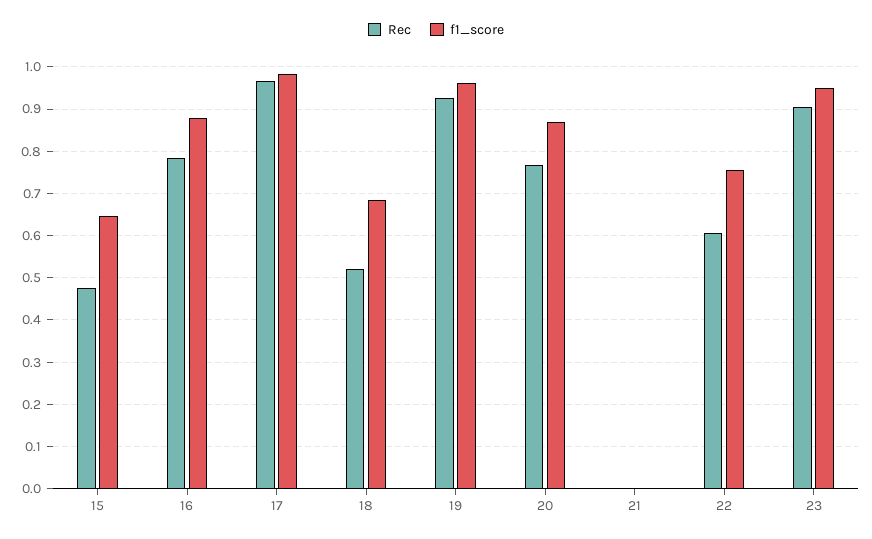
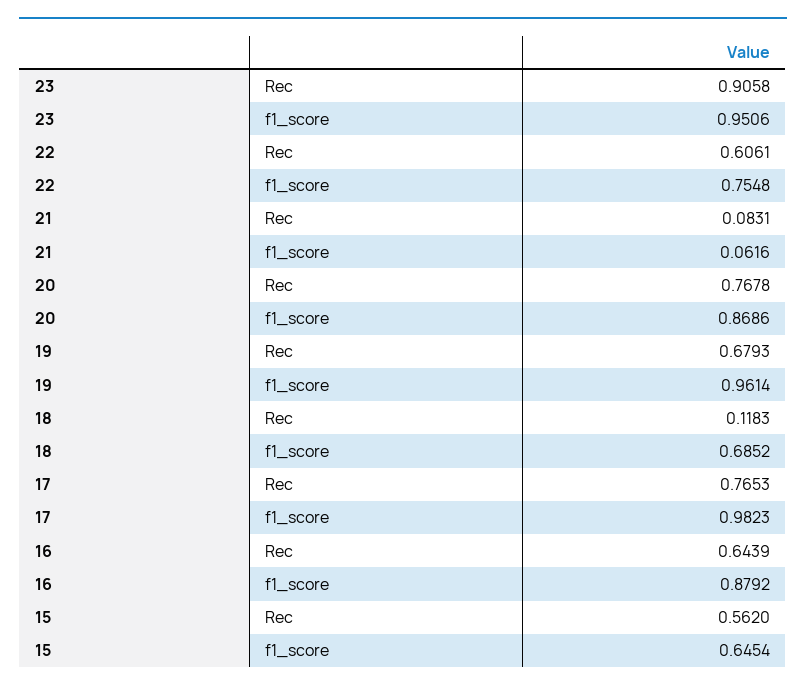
Rec, 15: 0.48 -> 0.562
Rec, 16: 0.78 -> 0.6439
Rec, 17: 0.96 -> 0.7653
Rec, 18: 0.52 -> 0.1183
Rec, 19: 0.92 -> 0.6793
Rec, 21: 0 -> 0.0831
f1_score, 21: 0 -> 0.0616

